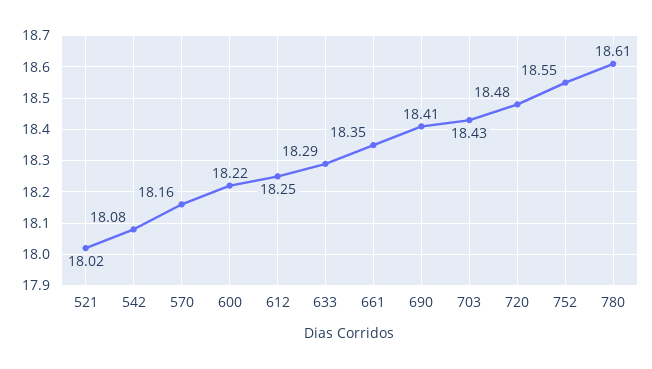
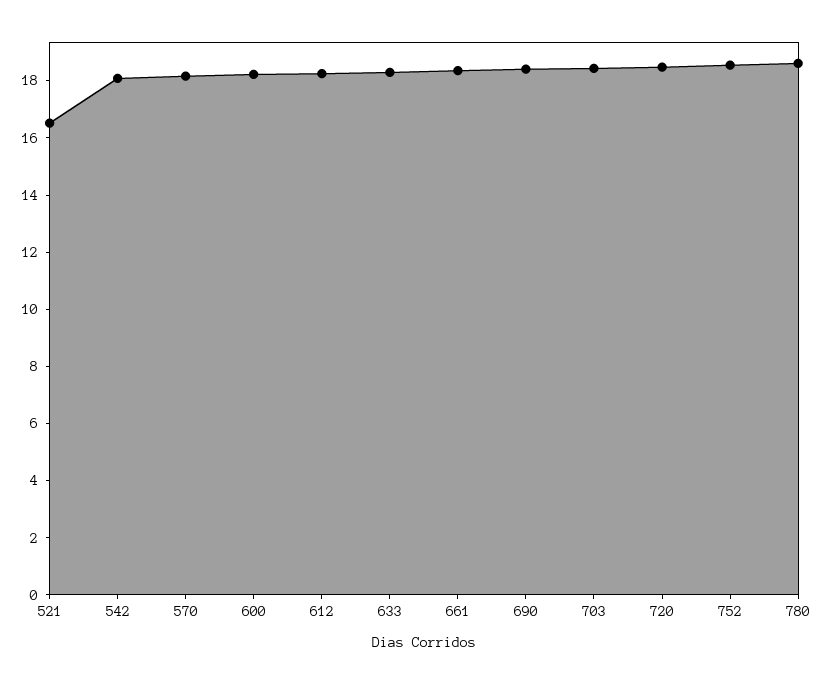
521: 18.02 -> 16.5

